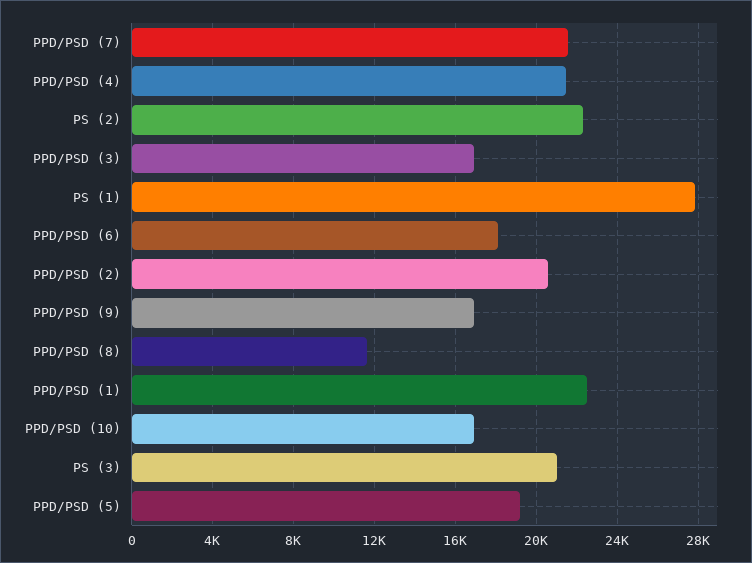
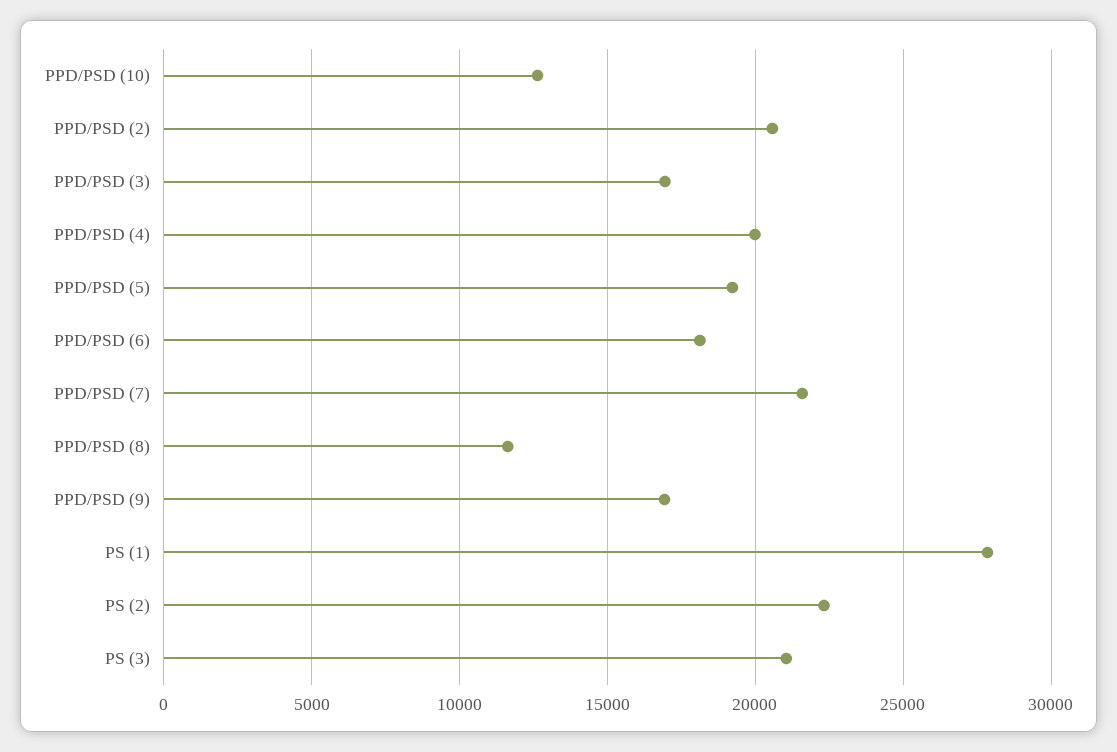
PPD/PSD (4): 21500 -> 20000
PPD/PSD (1): 22500 -> none
PPD/PSD (10): 17000 -> 12500

